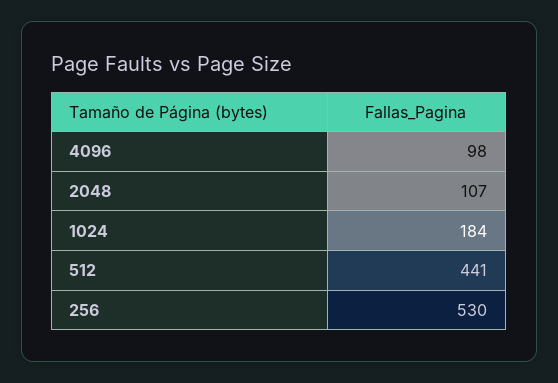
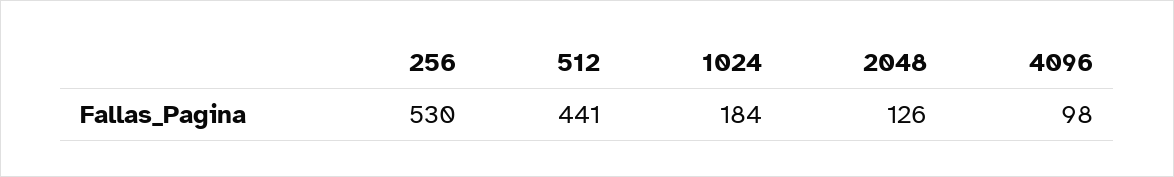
2048: 107 -> 126

